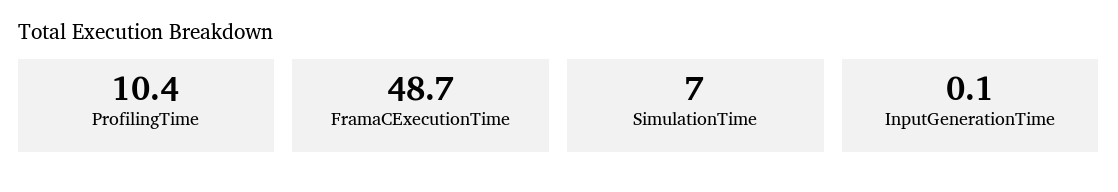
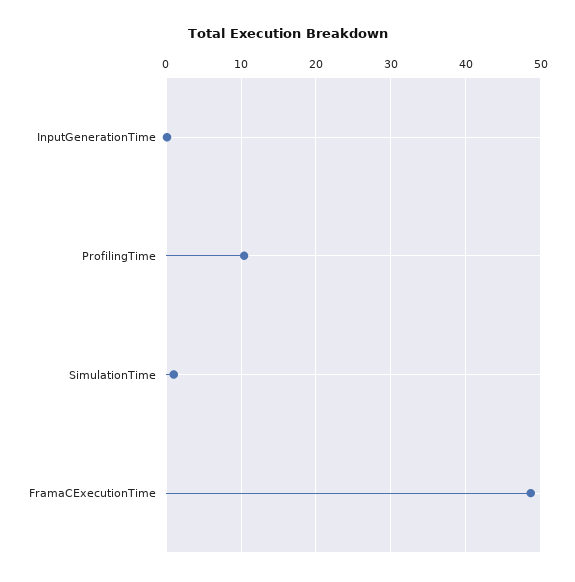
SimulationTime: 7 -> 1

